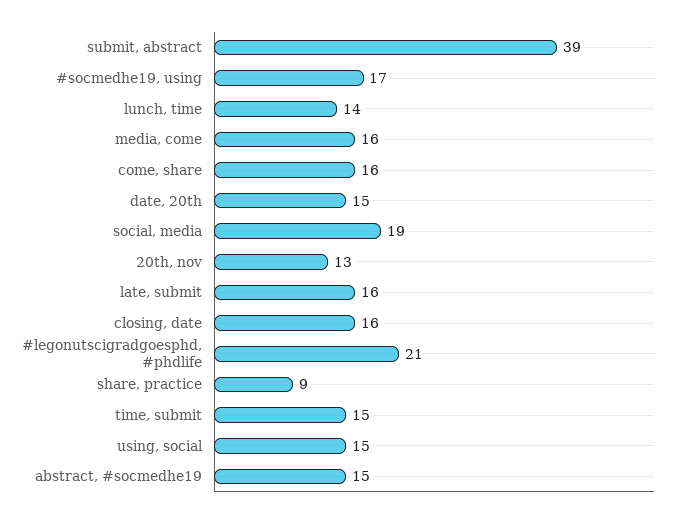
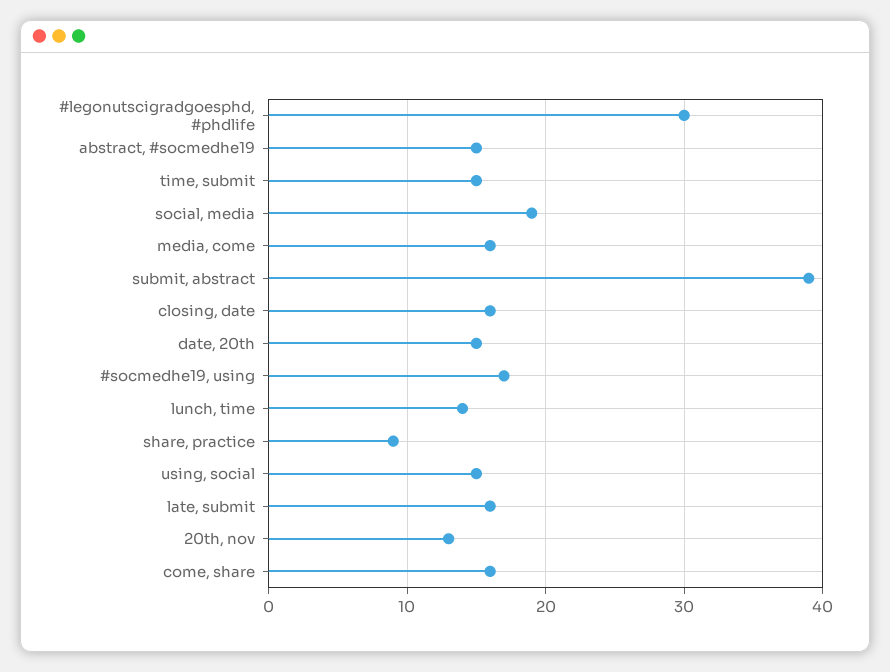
#legonutscigradgoesphd, #phdlife: 21 -> 30

